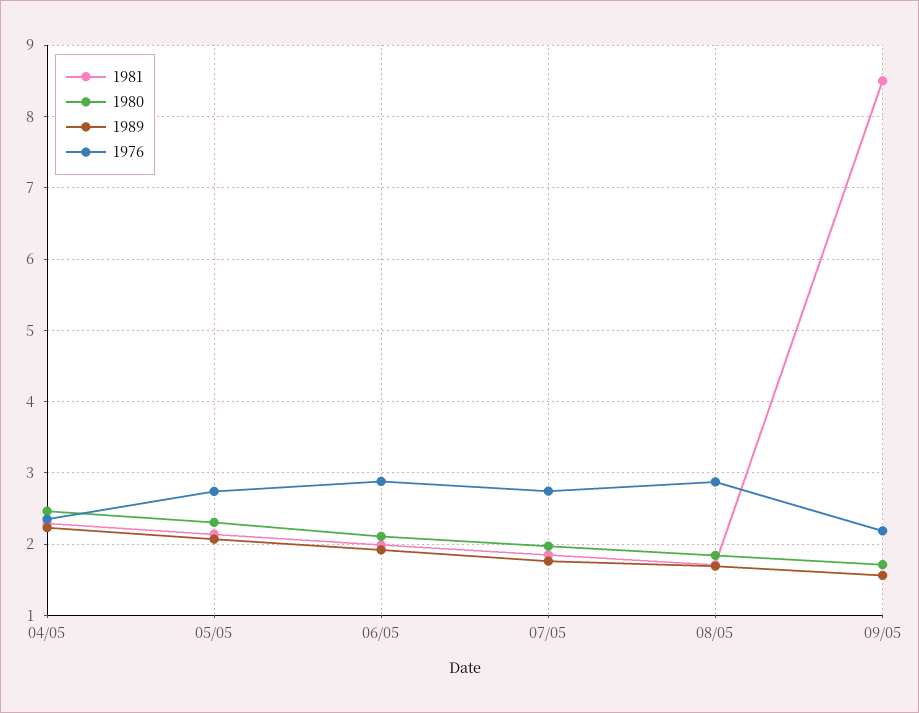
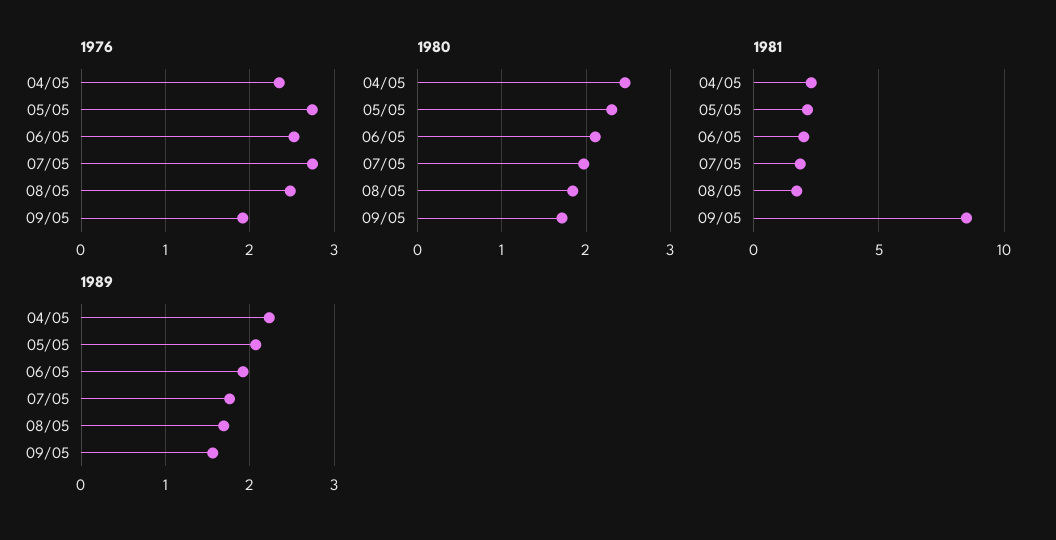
1976, 06/05: 2.9 -> 2.5
1976, 08/05: 2.9 -> 2.5
1976, 09/05: 2.2 -> 1.9

